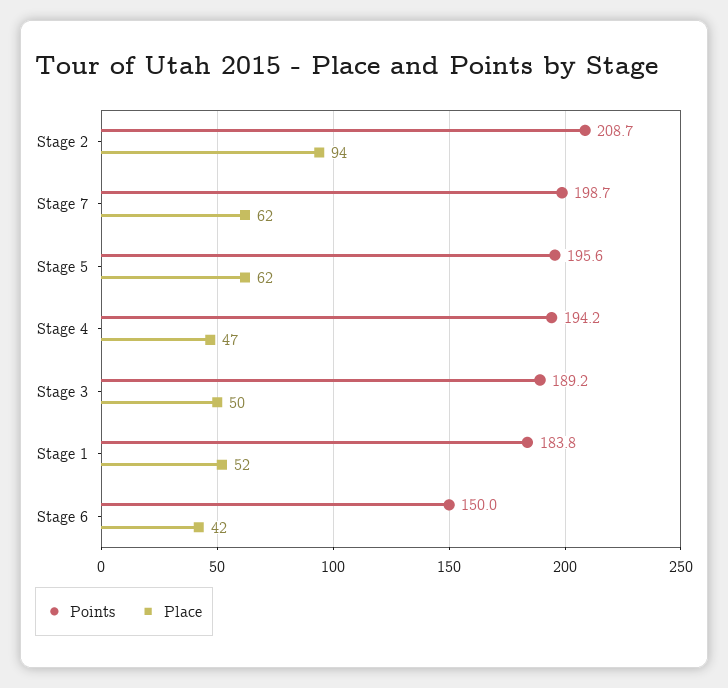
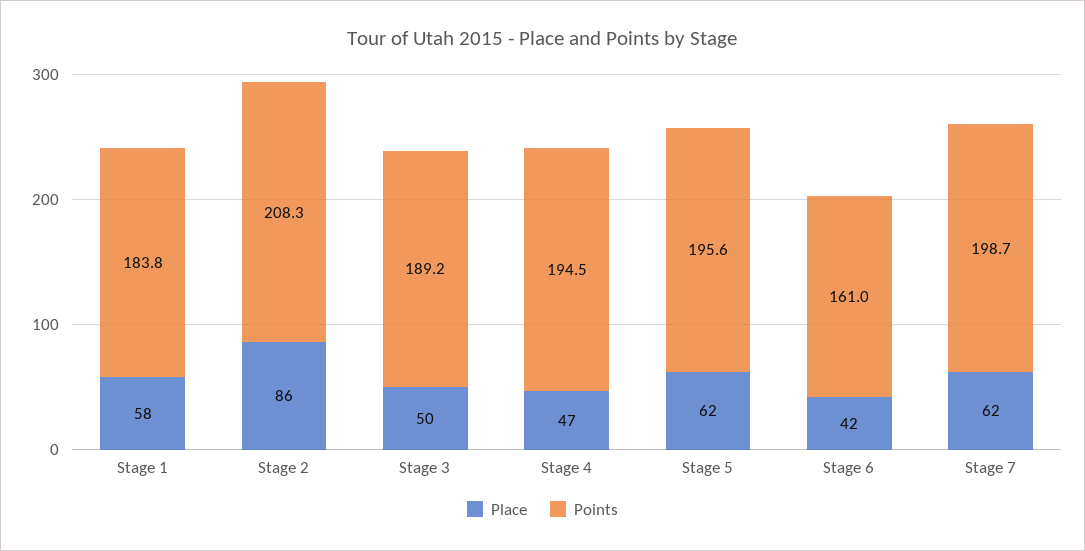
Points, Stage 2: 208.7 -> 208.3
Place, Stage 2: 94 -> 86
Points, Stage 4: 194.2 -> 194.5
Place, Stage 1: 52 -> 58
Points, Stage 6: 150 -> 161

